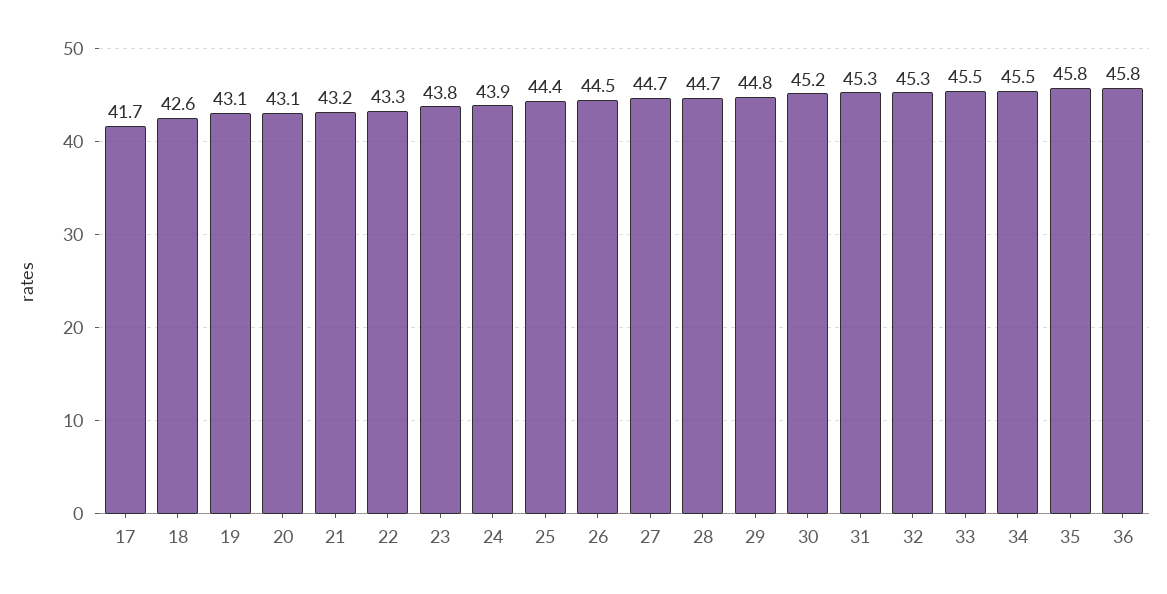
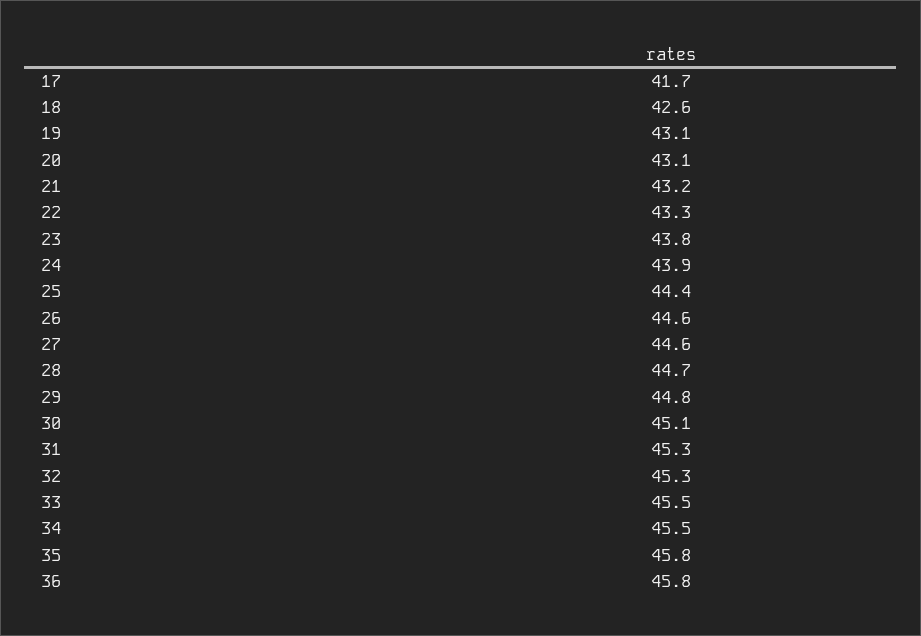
26: 44.5 -> 44.6
27: 44.7 -> 44.6
30: 45.2 -> 45.1

